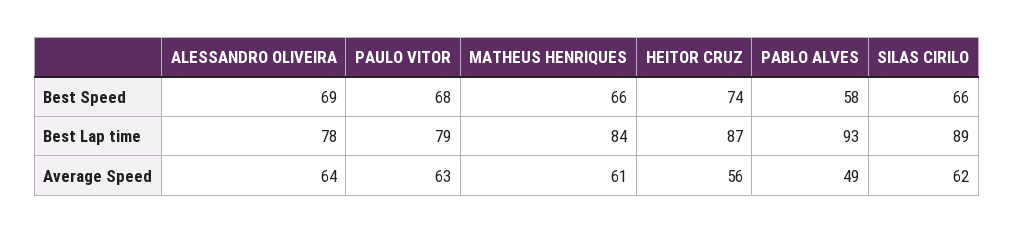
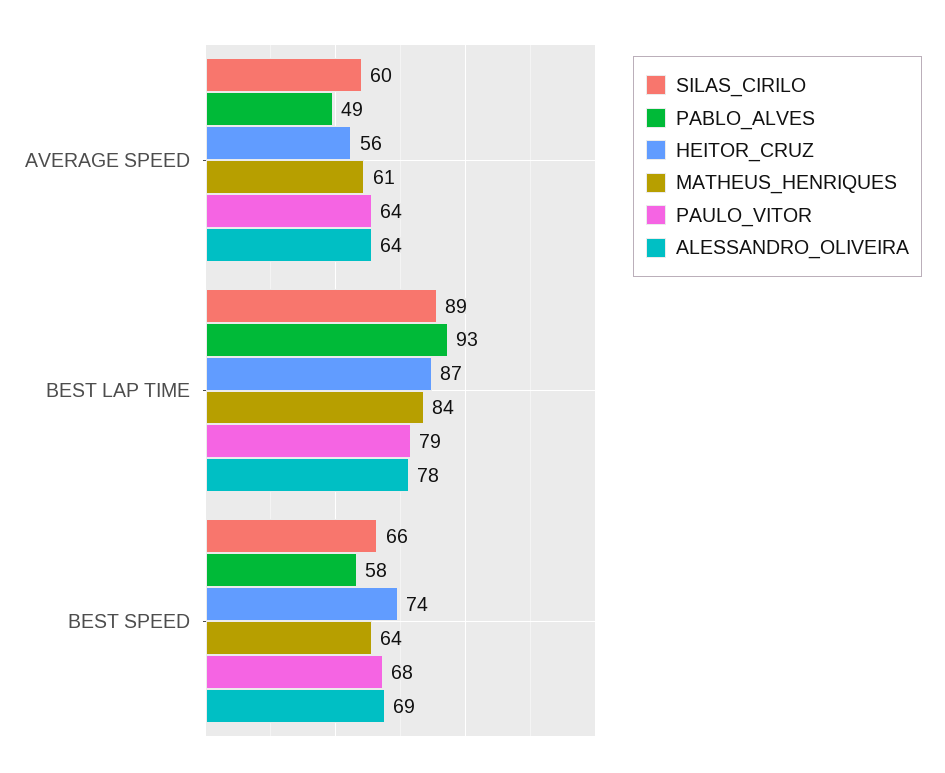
MATHEUS HENRIQUES, Best Speed: 66 -> 64
PAULO VITOR, Average Speed: 63 -> 64
SILAS CIRILO, Average Speed: 62 -> 60

